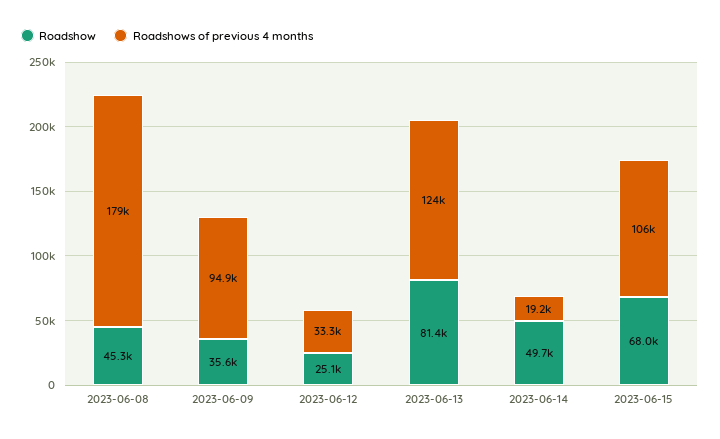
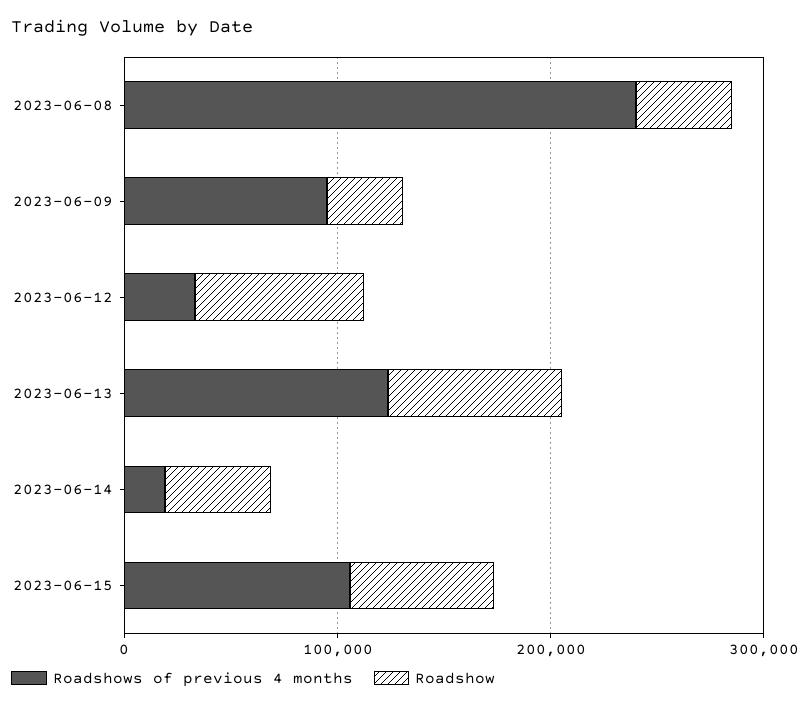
Roadshows of previous 4 months, 2023-06-08: 179000 -> 240000
Roadshow, 2023-06-12: 25100 -> 80000

